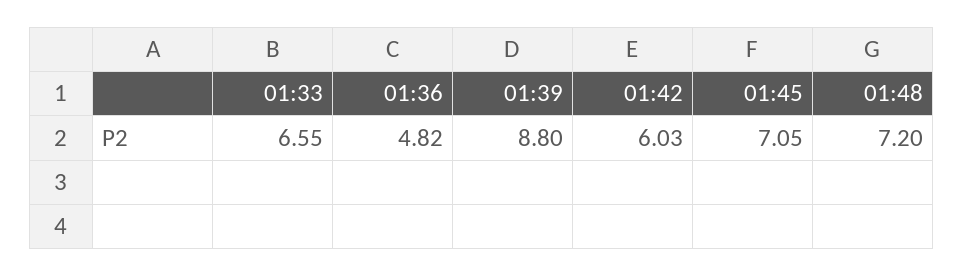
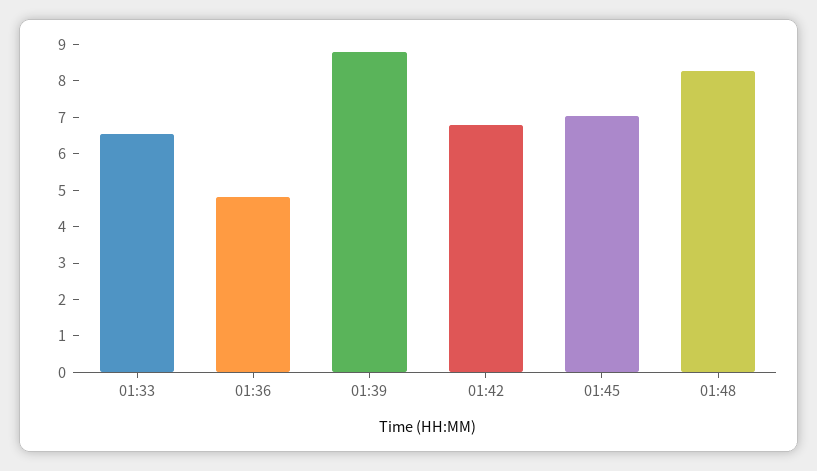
01:42: 6.03 -> 6.75
01:48: 7.2 -> 8.25

